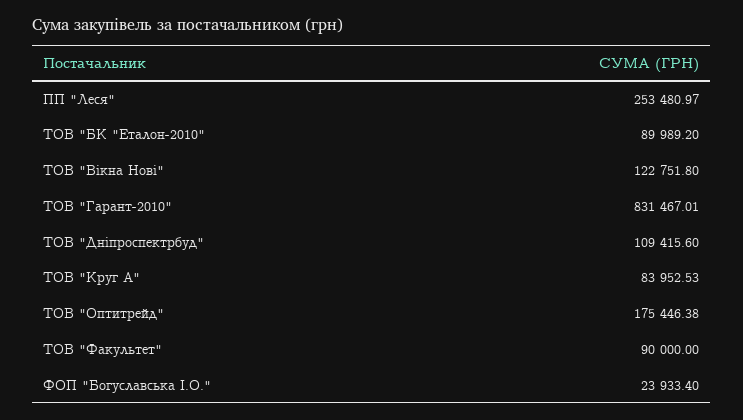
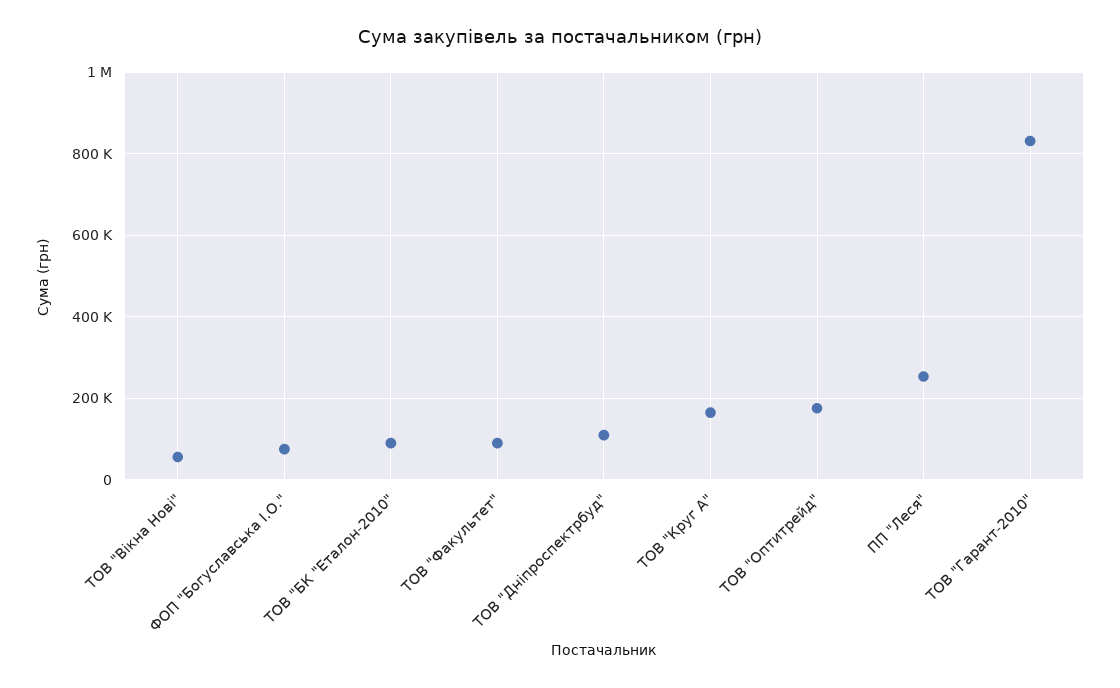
ТОВ "Вікна Нові": 122751.8 -> 60000
ТОВ "Круг А": 83952.53 -> 160000
ФОП "Богуславська I.О.": 23933.4 -> 80000

